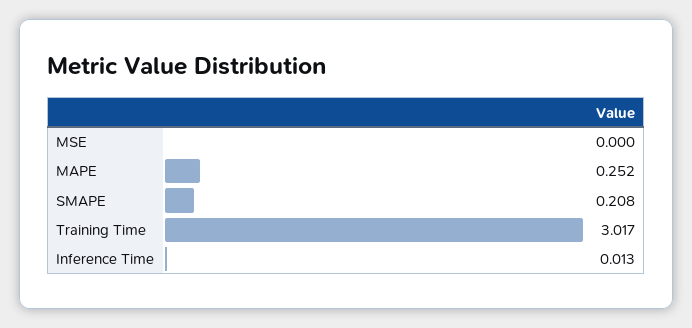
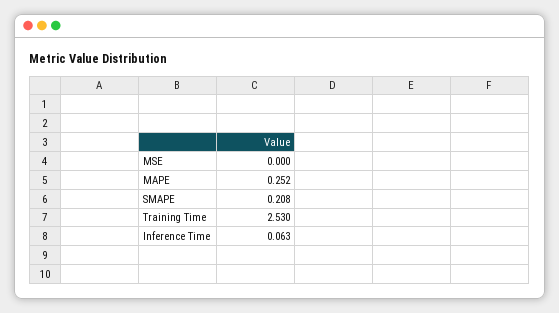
Training Time: 3.017 -> 2.53
Inference Time: 0.013 -> 0.063

